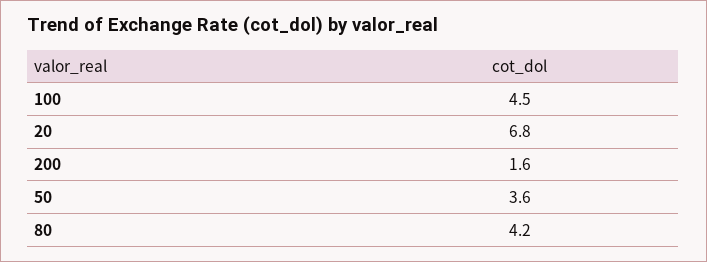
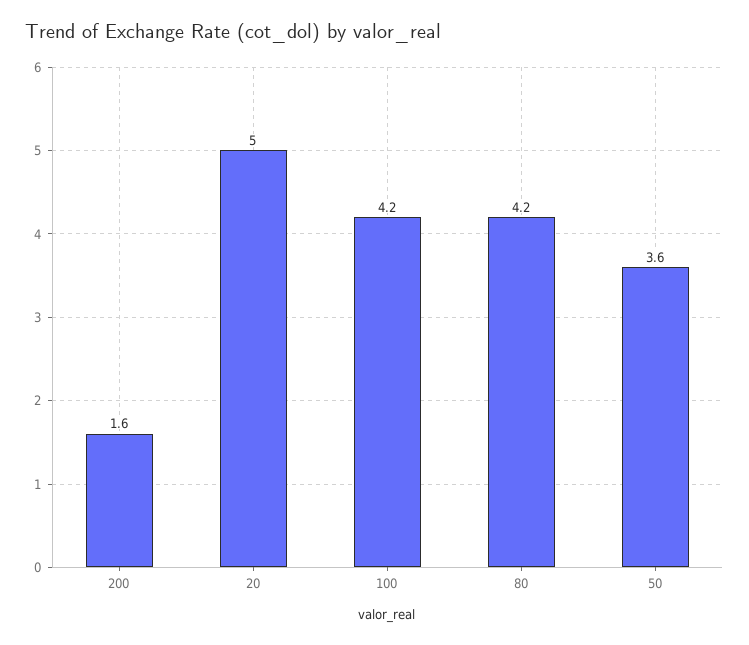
100: 4.5 -> 4.2
20: 6.8 -> 5

